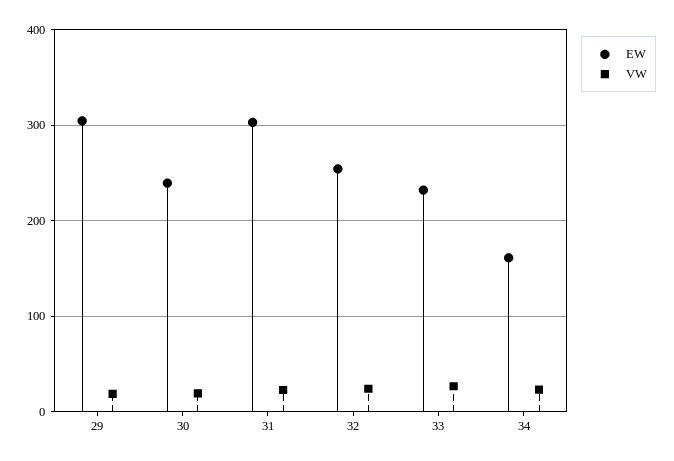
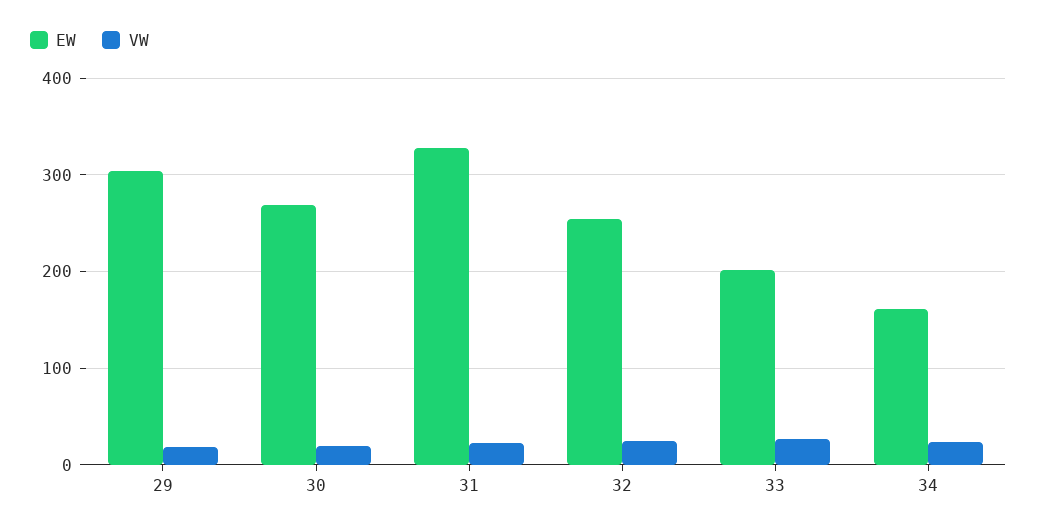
EW, 30: 240 -> 270
EW, 31: 300 -> 330
EW, 33: 230 -> 200

